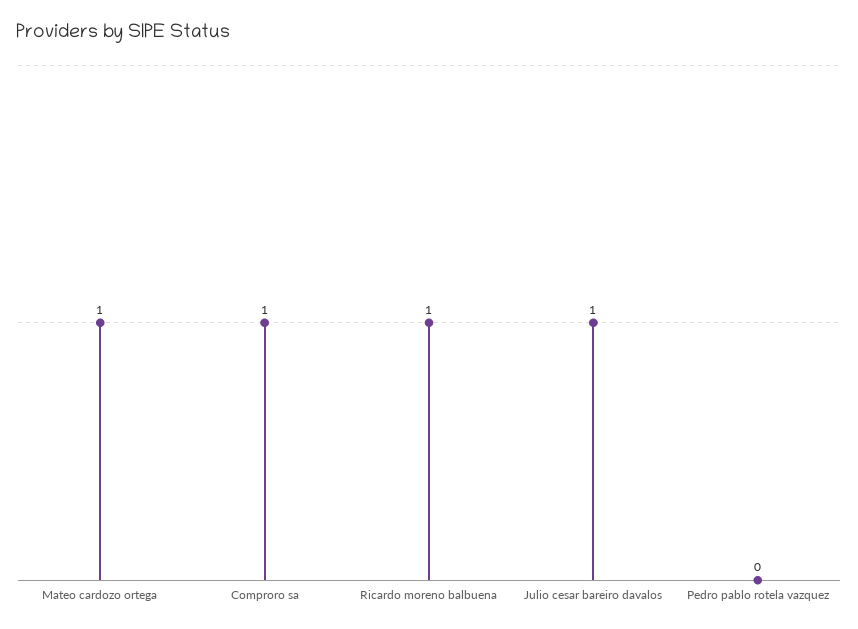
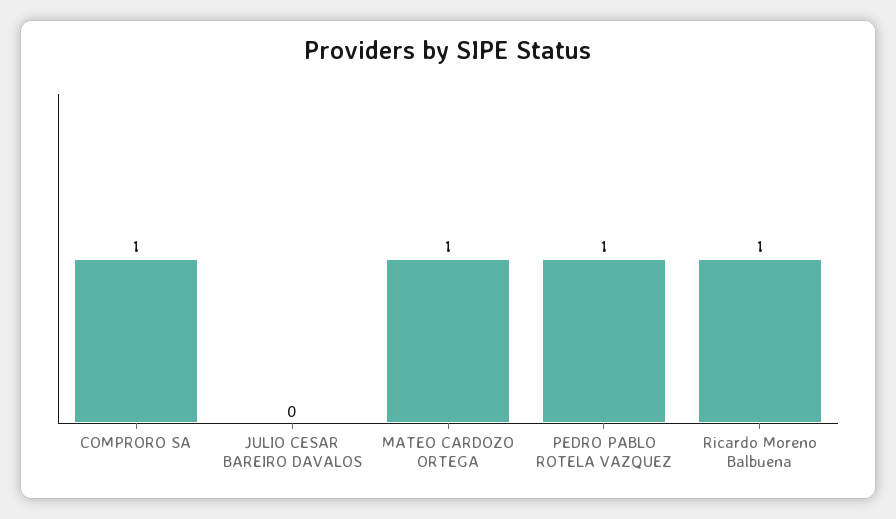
Julio cesar bareiro davalos: 1 -> 0
Pedro pablo rotela vazquez: 0 -> 1

